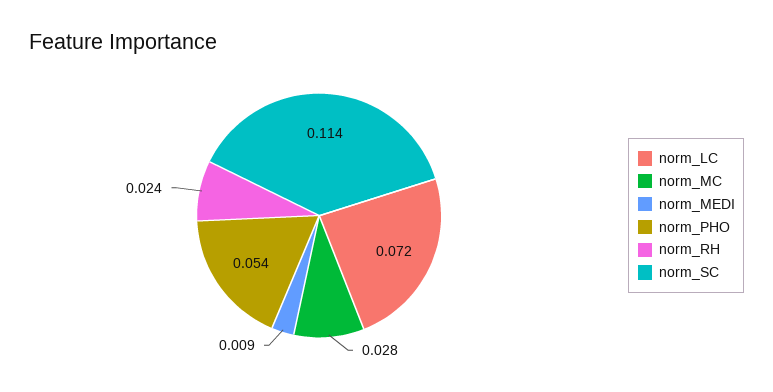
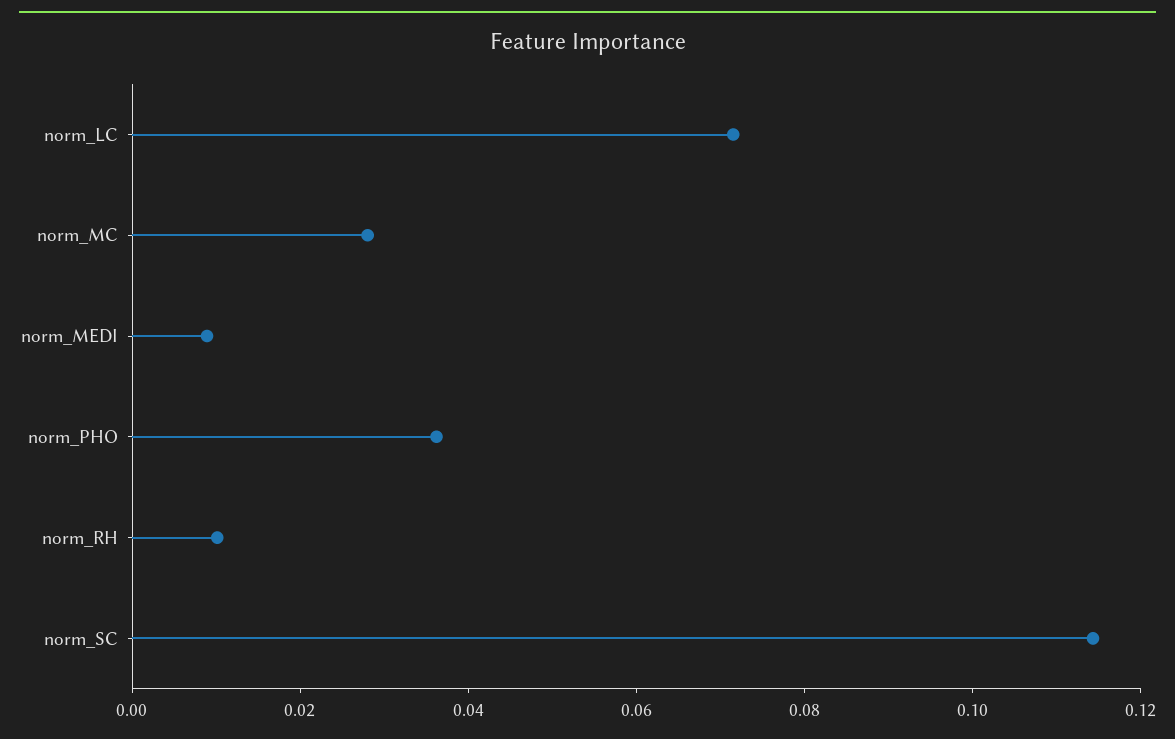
norm_PHO: 0.054 -> 0.035
norm_RH: 0.024 -> 0.01

